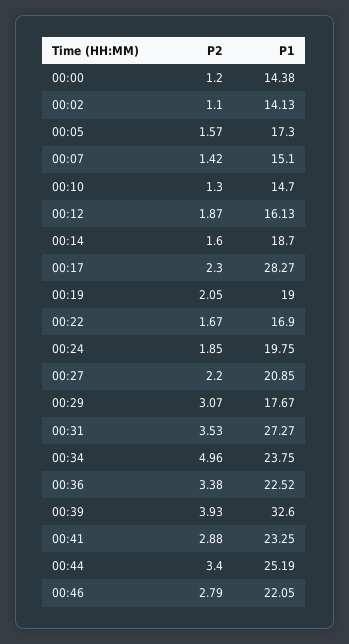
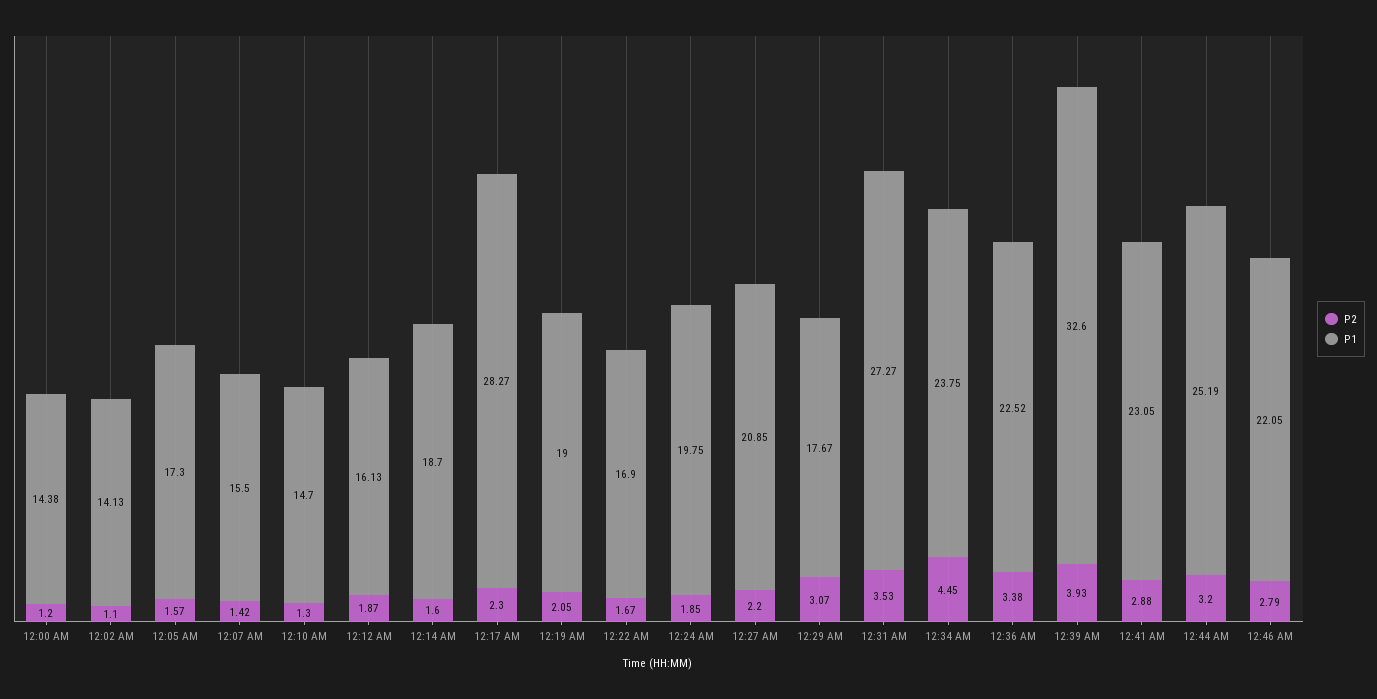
P1, 00:07: 15.1 -> 15.5
P2, 00:34: 4.96 -> 4.45
P1, 00:41: 23.25 -> 23.05
P2, 00:44: 3.4 -> 3.2

